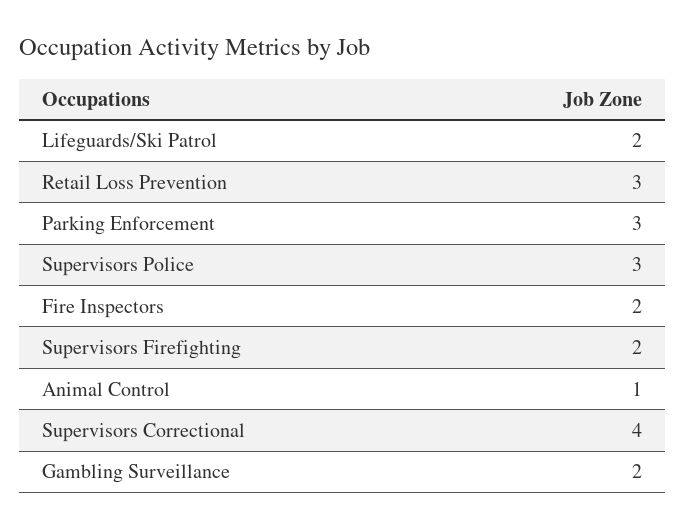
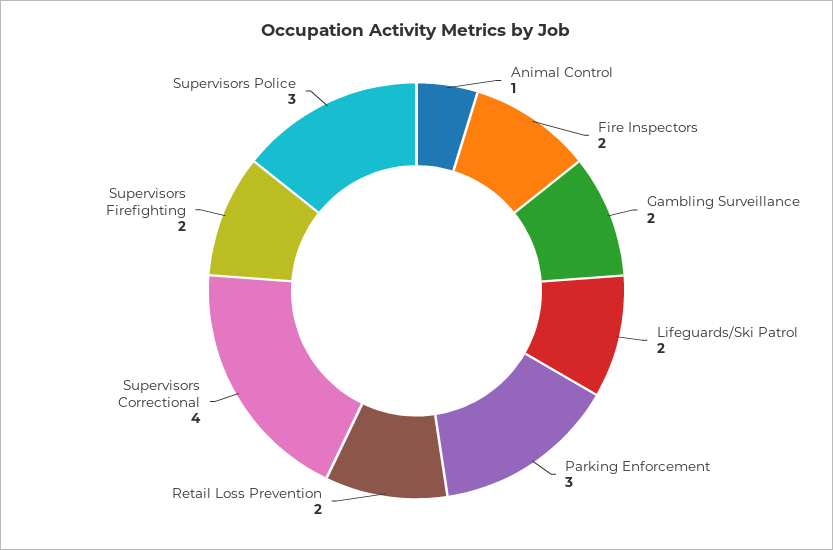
Retail Loss Prevention: 3 -> 2

